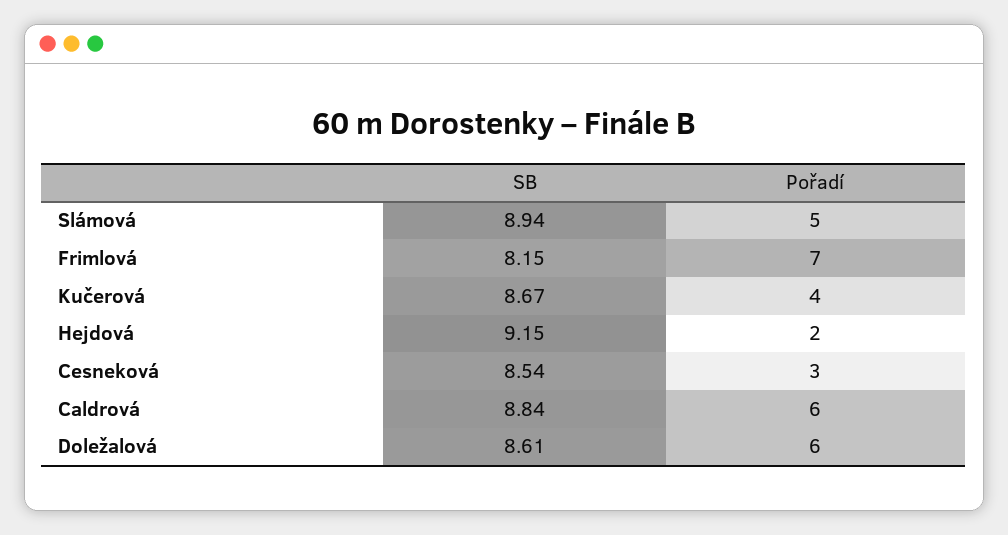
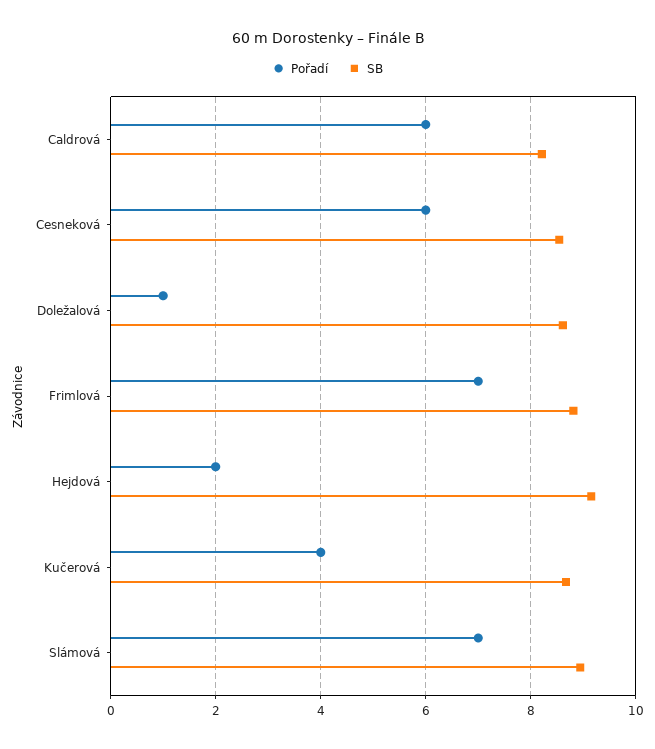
Pořadí, Slámová: 5 -> 7
SB, Frimlová: 8.15 -> 8.8
Pořadí, Cesneková: 3 -> 6
SB, Caldrová: 8.84 -> 8.2
Pořadí, Doležalová: 6 -> 1

